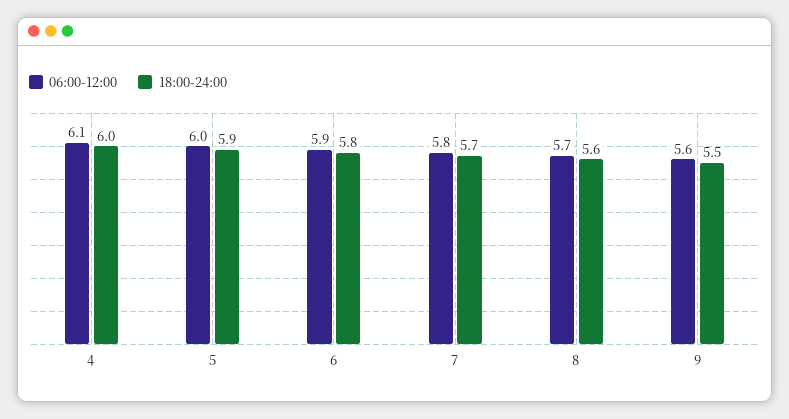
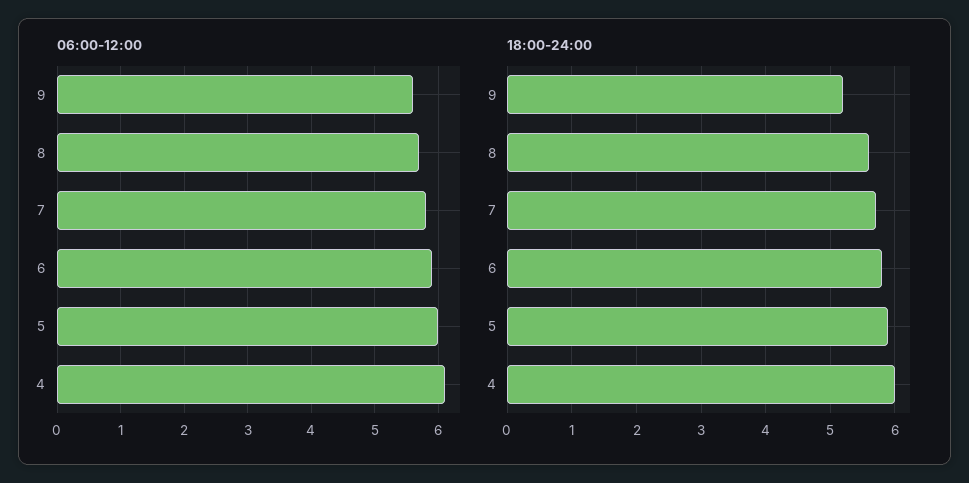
18:00-24:00, 9: 5.5 -> 5.2

